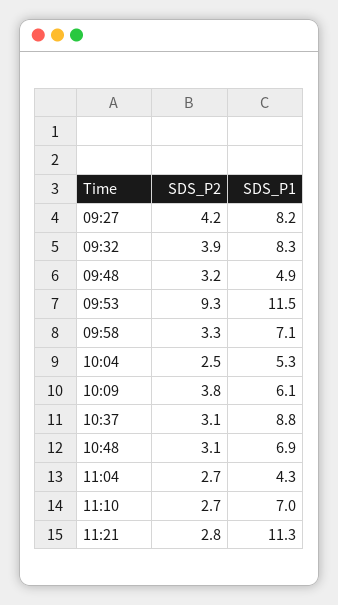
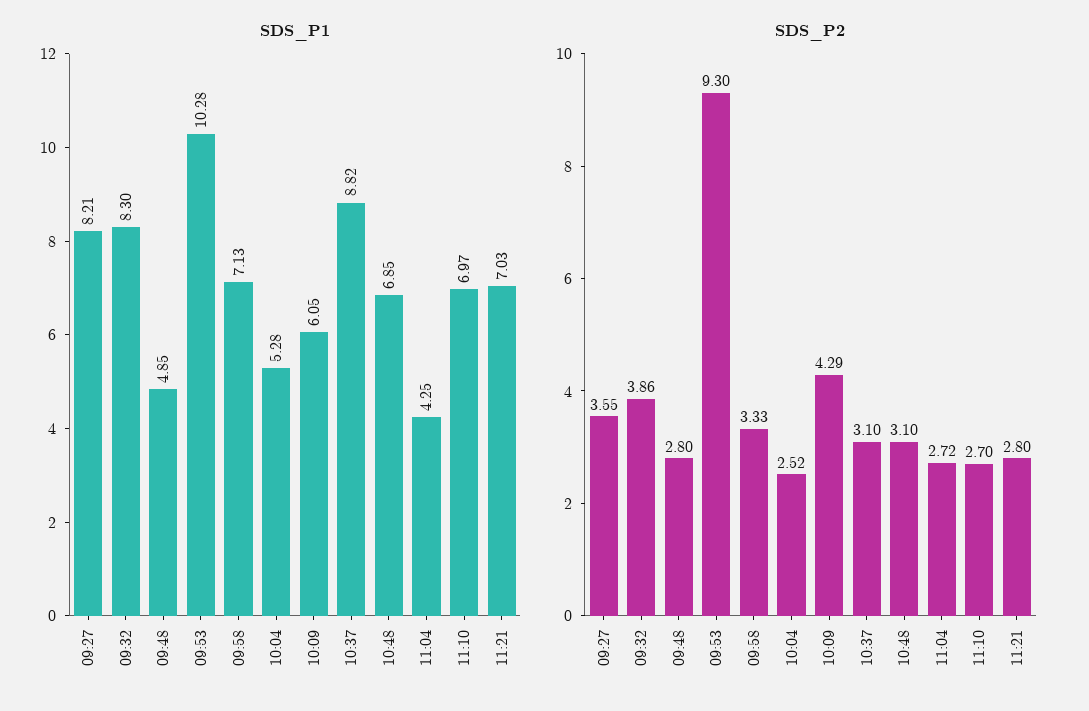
SDS_P2, 09:27: 4.2 -> 3.55
SDS_P2, 09:48: 3.2 -> 2.8
SDS_P1, 09:53: 11.5 -> 10.28
SDS_P2, 10:09: 3.8 -> 4.29
SDS_P1, 11:21: 11.3 -> 7.03

